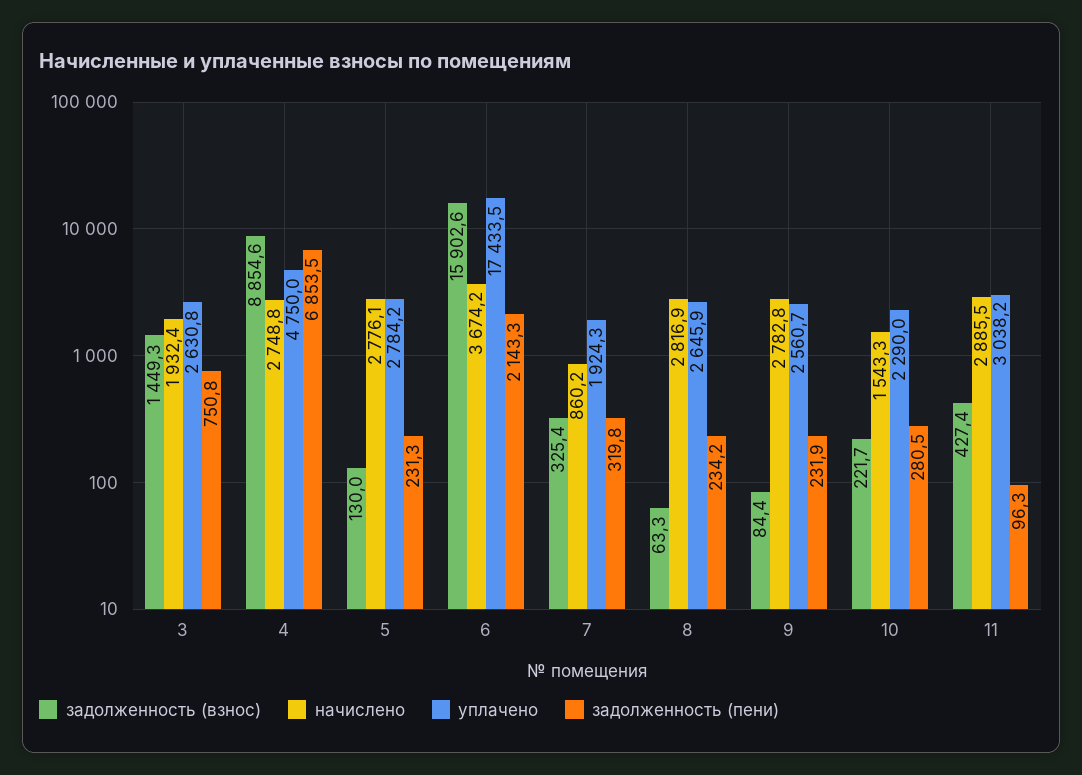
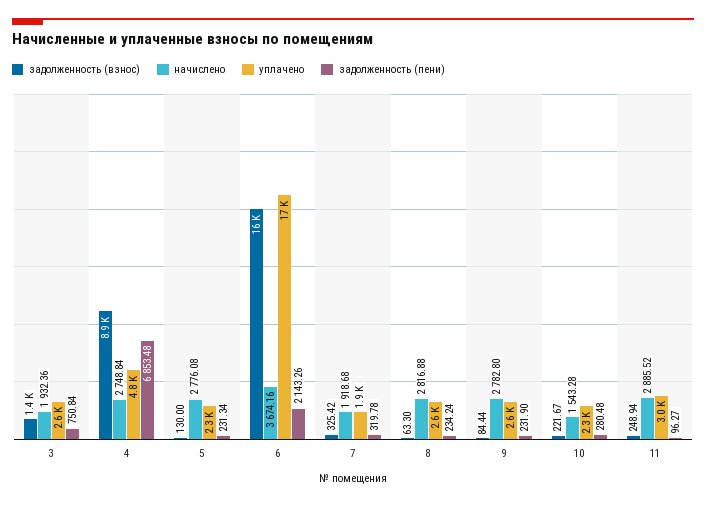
уплачено, 5: 2784.2 -> 2300
начислено, 7: 860.2 -> 1918.68
задолженность (взнос), 11: 427.4 -> 248.94

